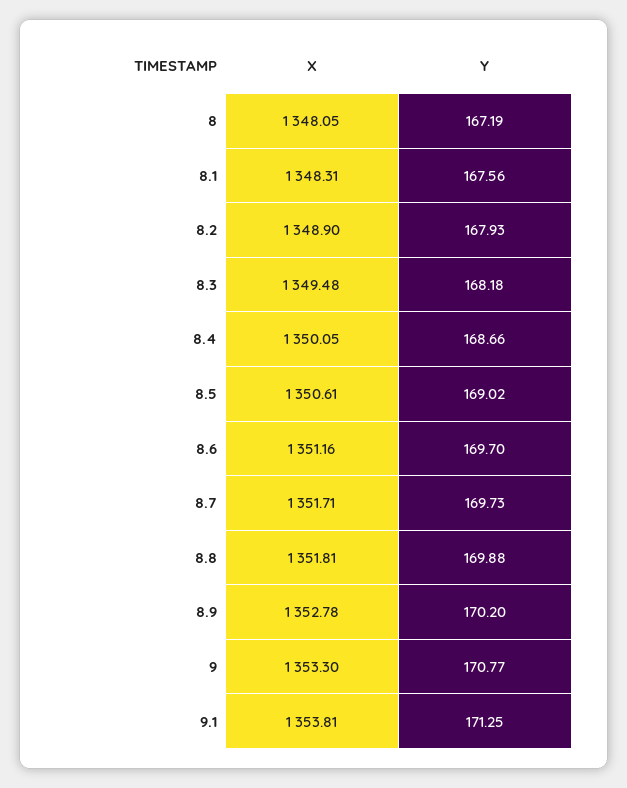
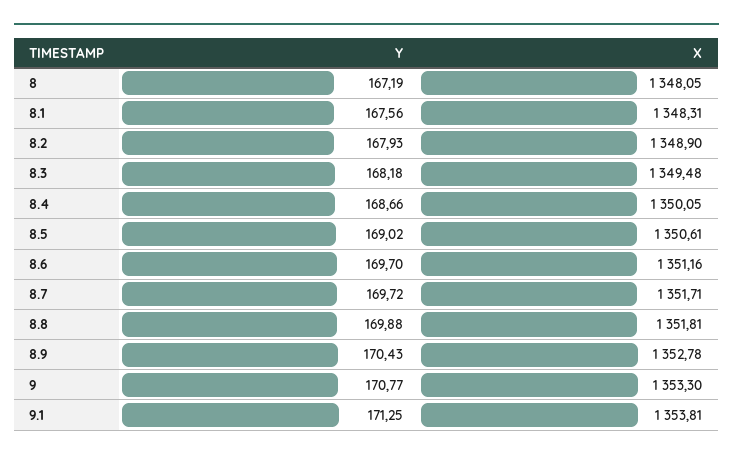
Y, 8.7: 169.73 -> 169.72
Y, 8.9: 170.2 -> 170.43

